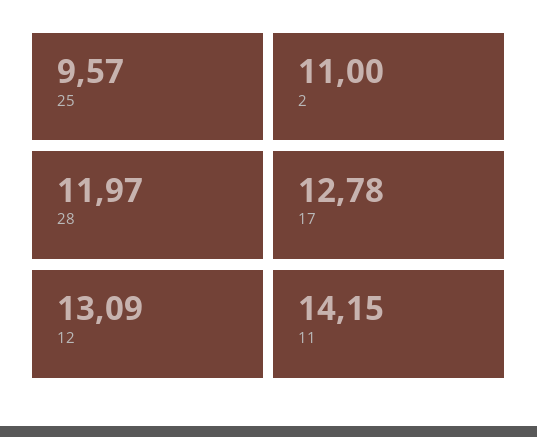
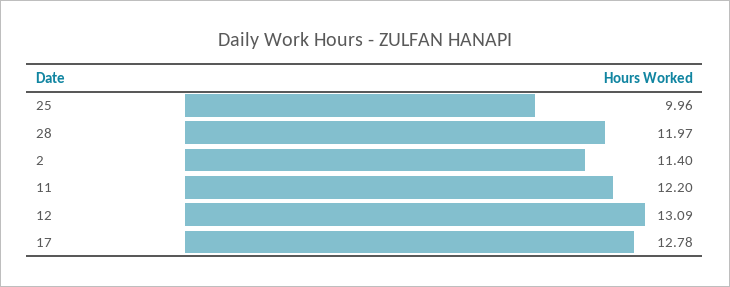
25: 9.57 -> 9.96
2: 11 -> 11.4
11: 14.15 -> 12.2

